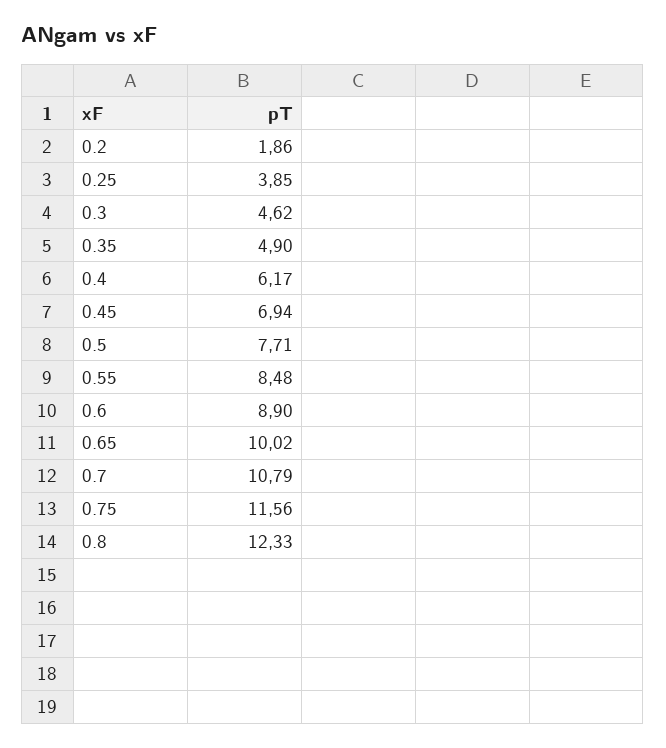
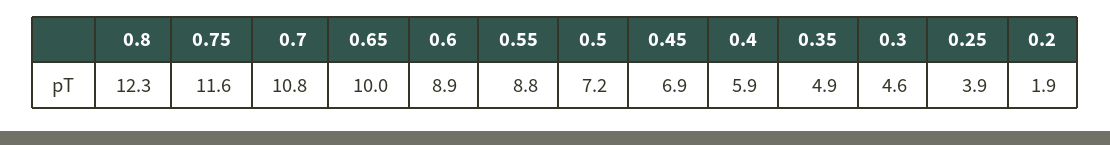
0.4: 6.17 -> 5.9
0.5: 7.71 -> 7.2
0.55: 8.48 -> 8.8

